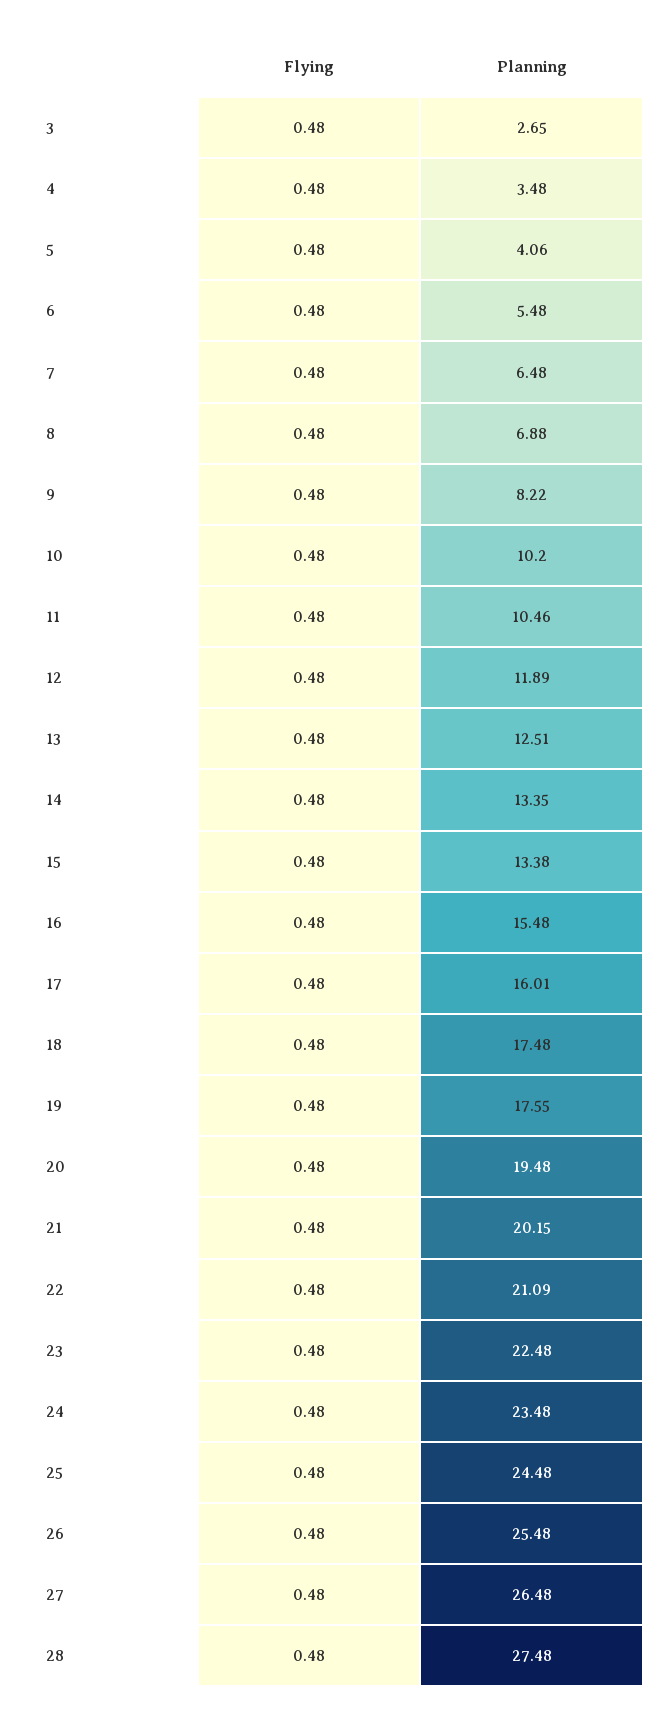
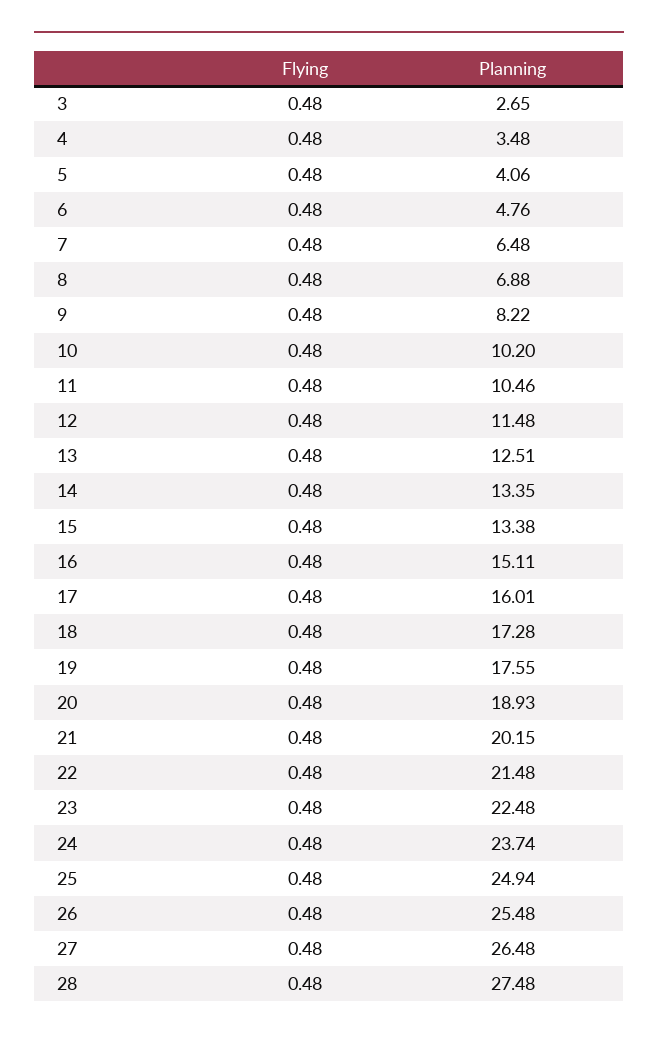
Planning, 6: 5.48 -> 4.76
Planning, 12: 11.89 -> 11.48
Planning, 16: 15.48 -> 15.11
Planning, 18: 17.48 -> 17.28
Planning, 20: 19.48 -> 18.93
Planning, 22: 21.09 -> 21.48
Planning, 24: 23.48 -> 23.74
Planning, 25: 24.48 -> 24.94

